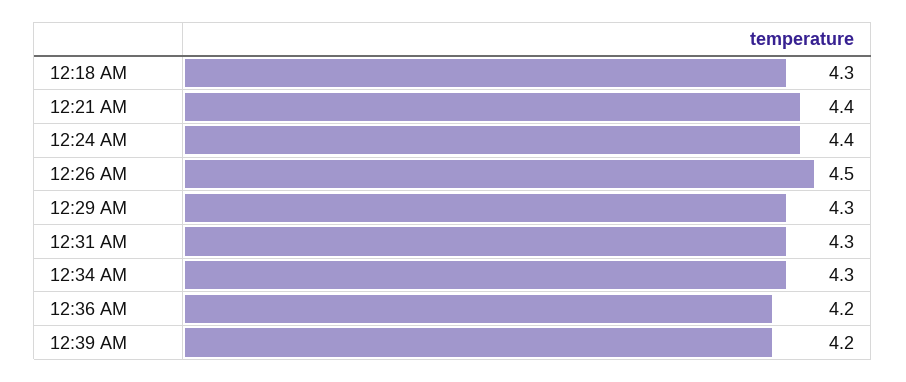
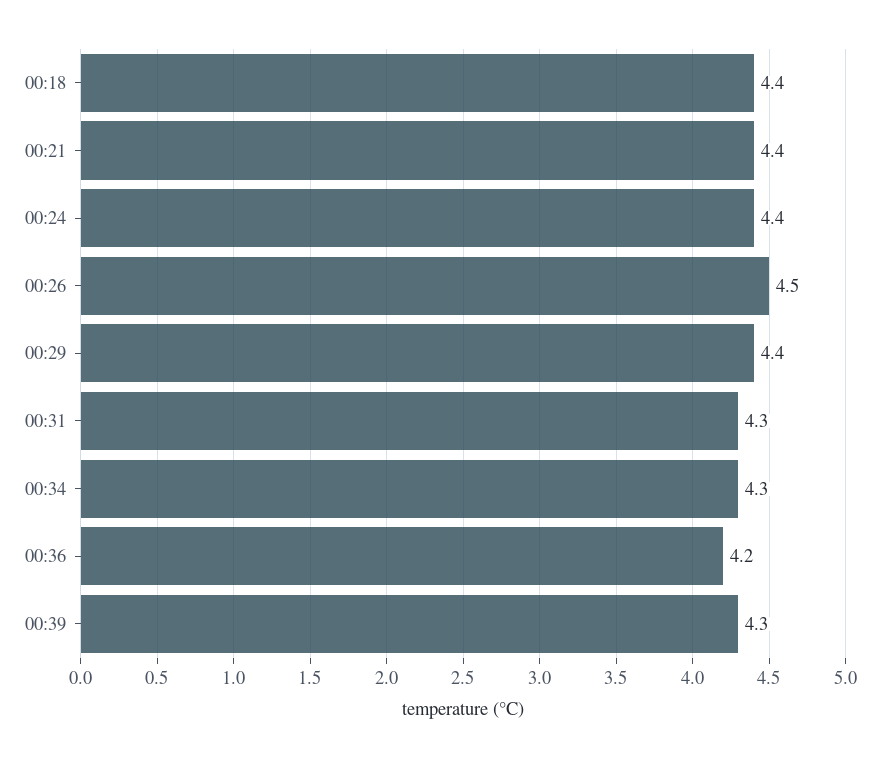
12:18 AM: 4.3 -> 4.4
12:29 AM: 4.3 -> 4.4
12:39 AM: 4.2 -> 4.3

